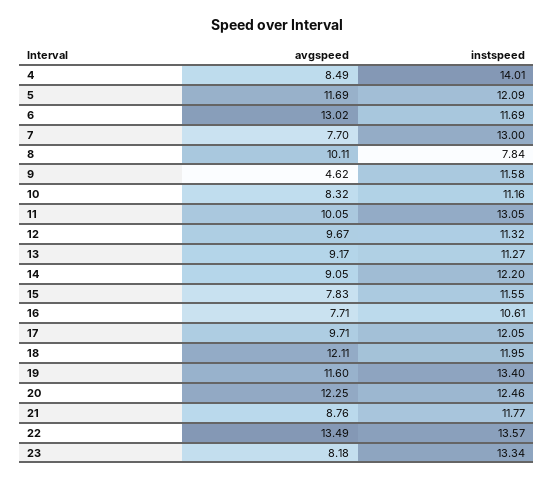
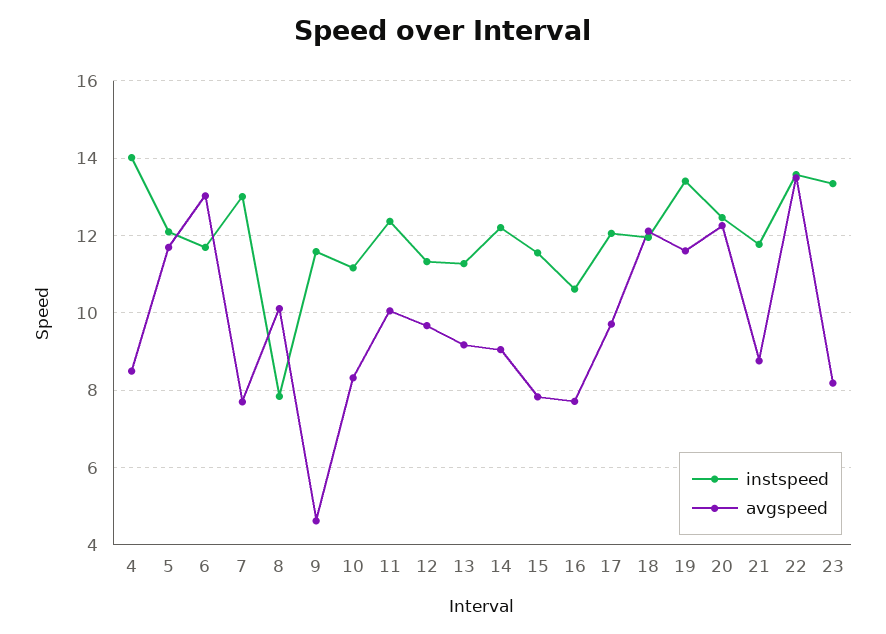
instspeed, 11: 13.05 -> 12.4

